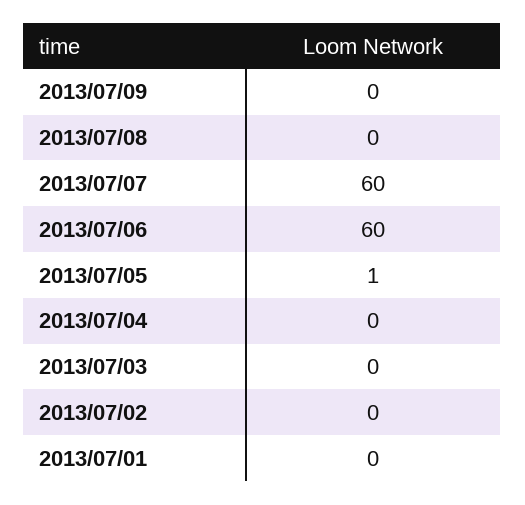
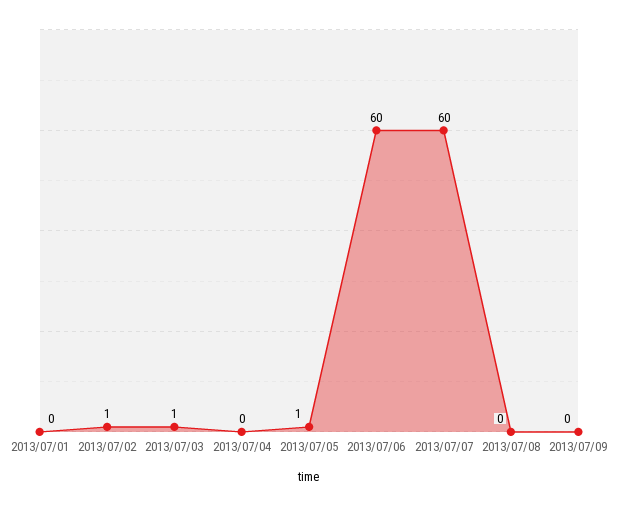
2013/07/03: 0 -> 1
2013/07/02: 0 -> 1

